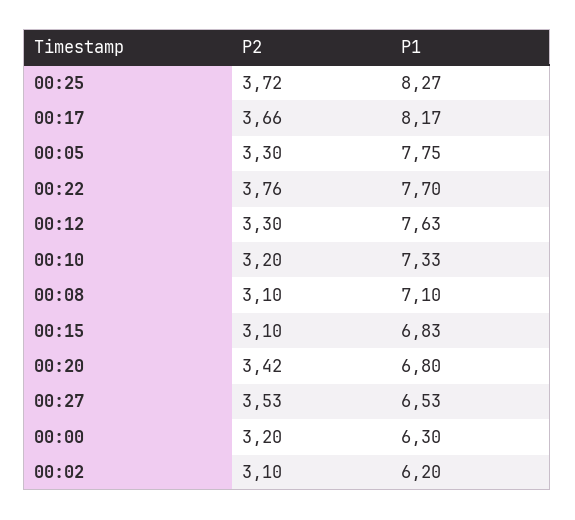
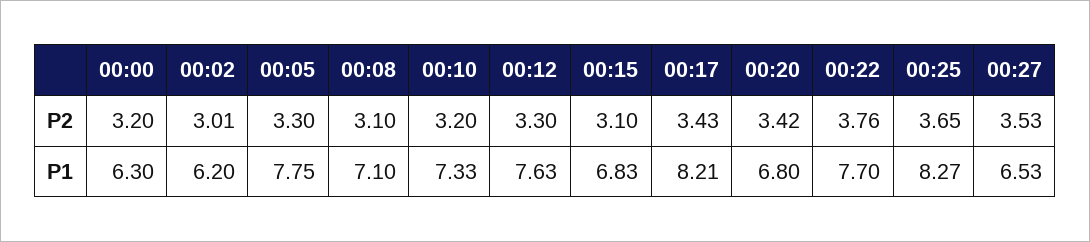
P2, 00:25: 3.72 -> 3.65
P2, 00:17: 3.66 -> 3.43
P1, 00:17: 8.17 -> 8.21
P2, 00:02: 3.1 -> 3.01

